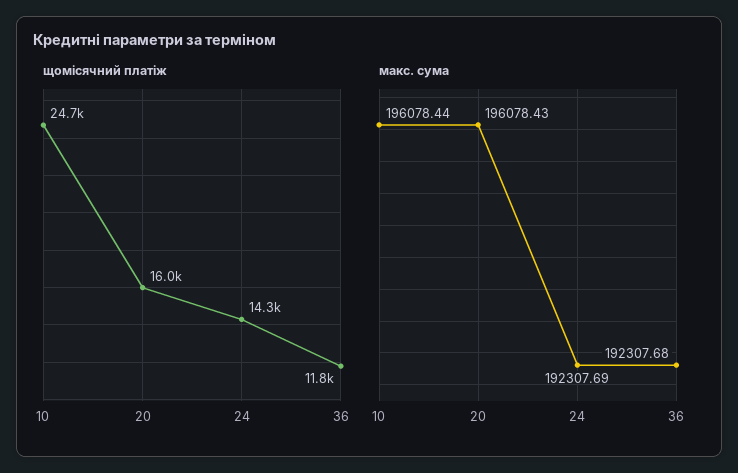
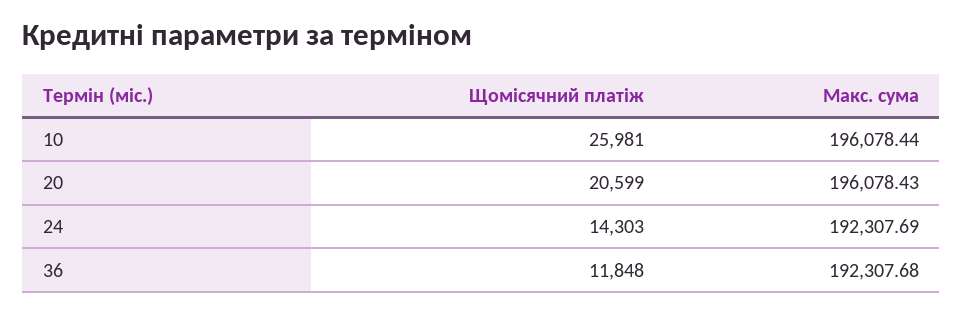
щомісячний платіж, 10: 24700 -> 25981
щомісячний платіж, 20: 16000 -> 20599

